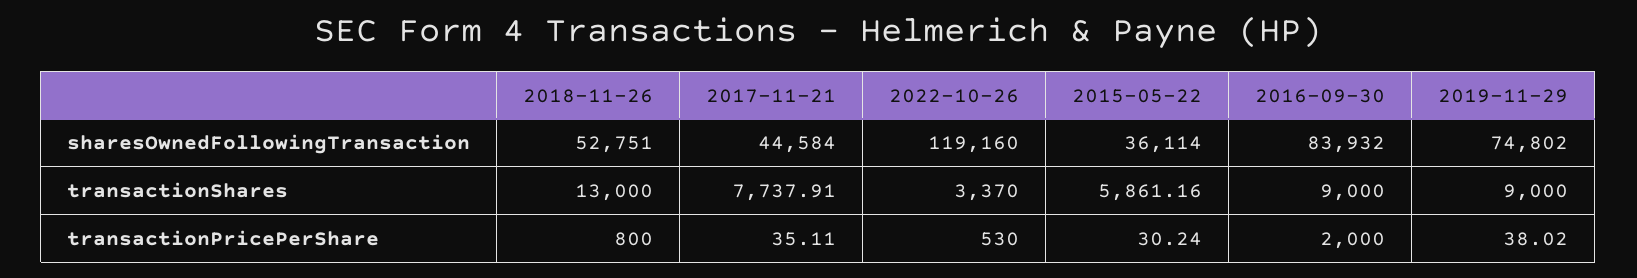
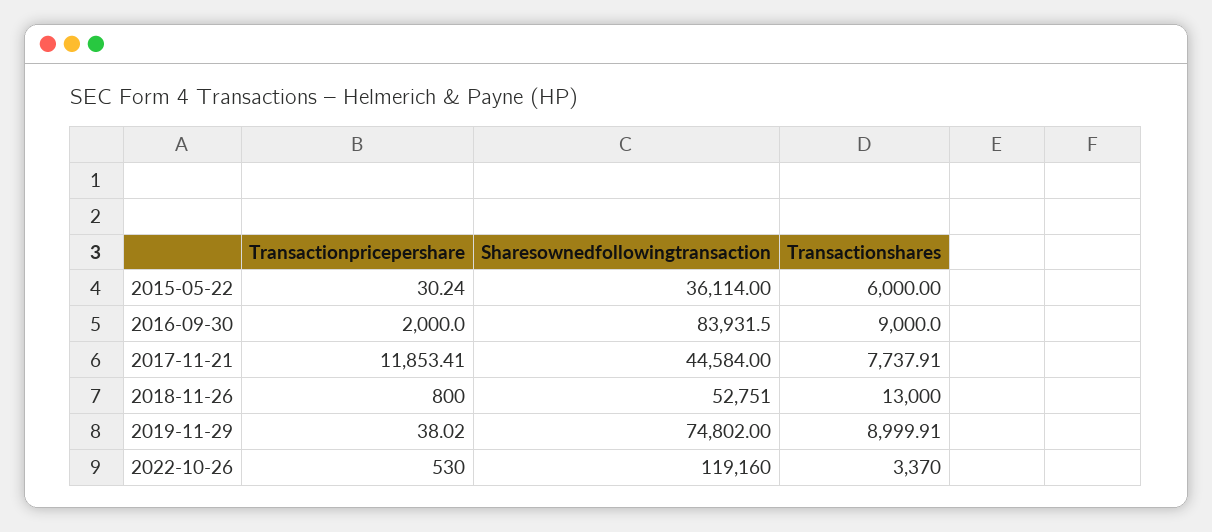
2016-09-30, sharesOwnedFollowingTransaction: 83932 -> 83931.5
2015-05-22, transactionShares: 5861.16 -> 6000
2019-11-29, transactionShares: 9000 -> 8999.91
2017-11-21, transactionPricePerShare: 35.11 -> 11853.41

